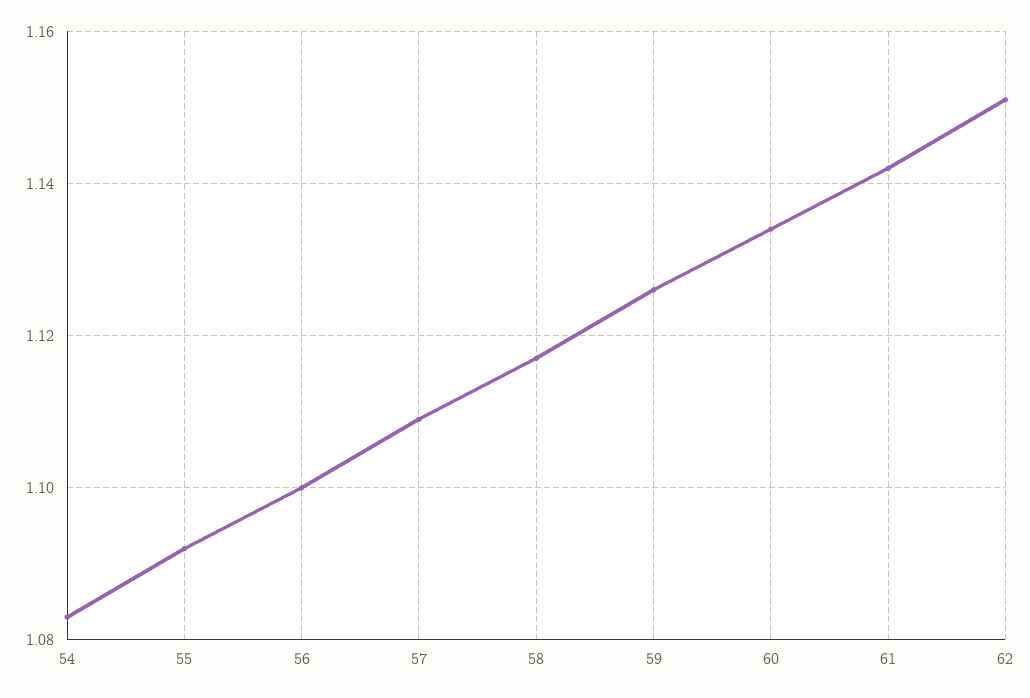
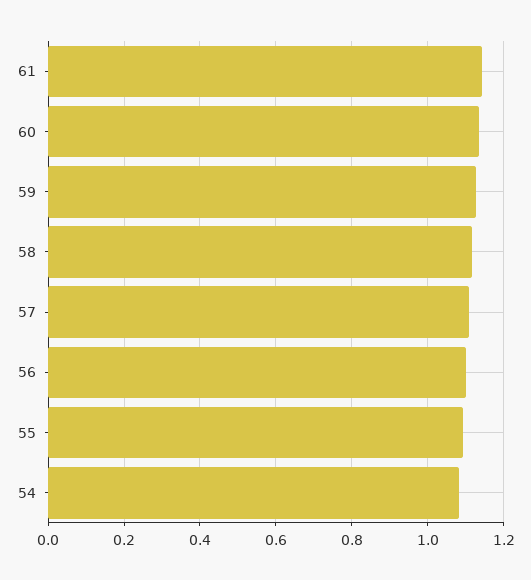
62: 1.15 -> none

